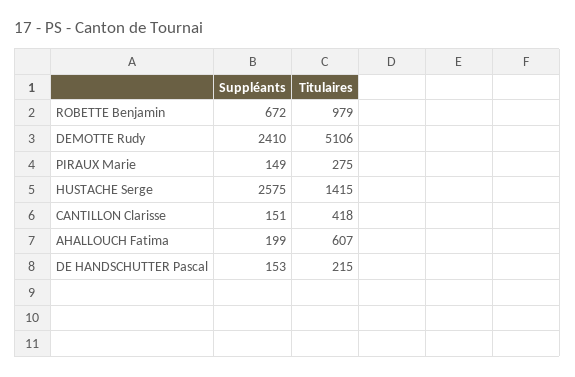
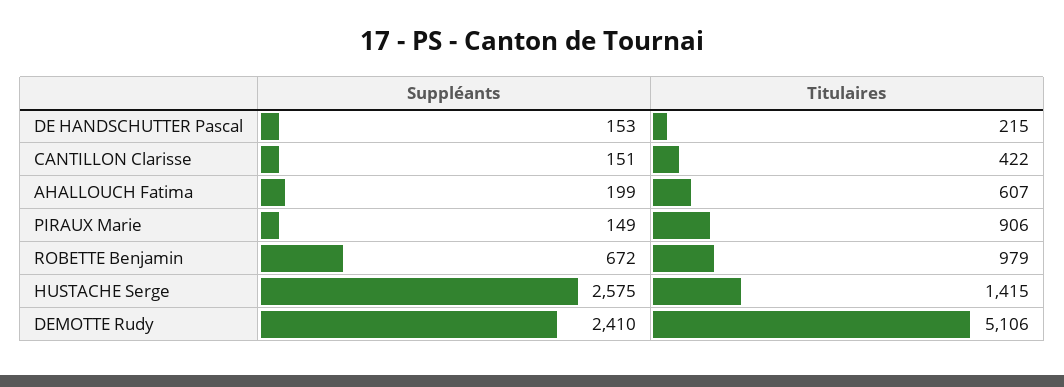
Titulaires, PIRAUX Marie: 275 -> 906
Titulaires, CANTILLON Clarisse: 418 -> 422

